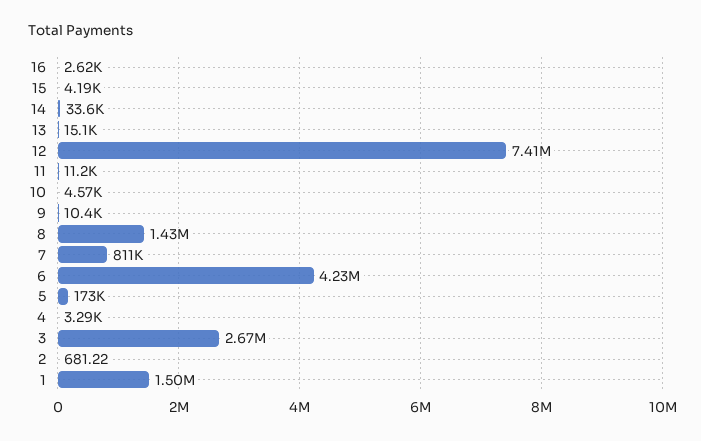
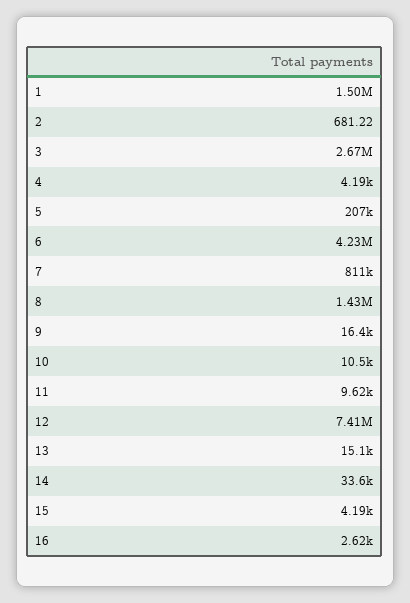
11: 11200 -> 9620
10: 4570 -> 10500
9: 10400 -> 16400
5: 173000 -> 207000
4: 3290 -> 4190

